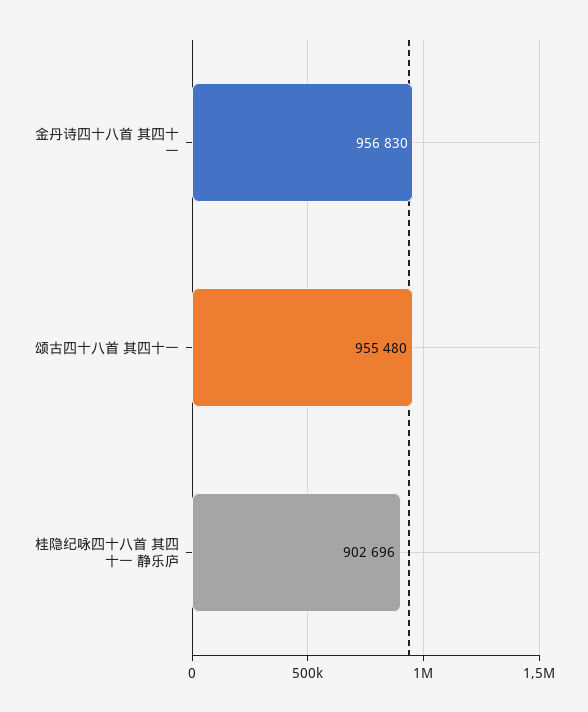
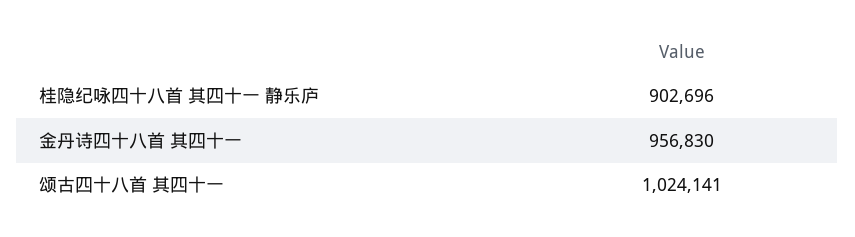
颂古四十八首 其四十一: 955480 -> 1024141

